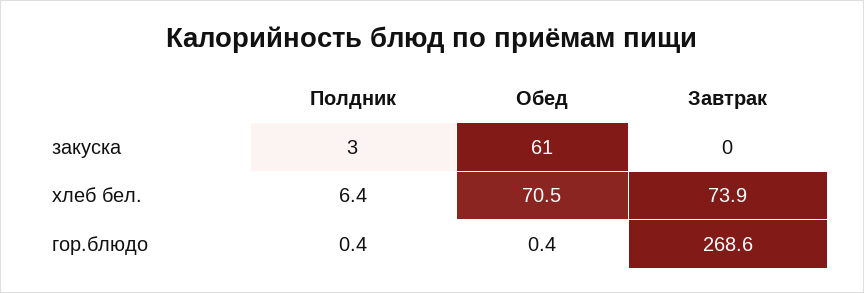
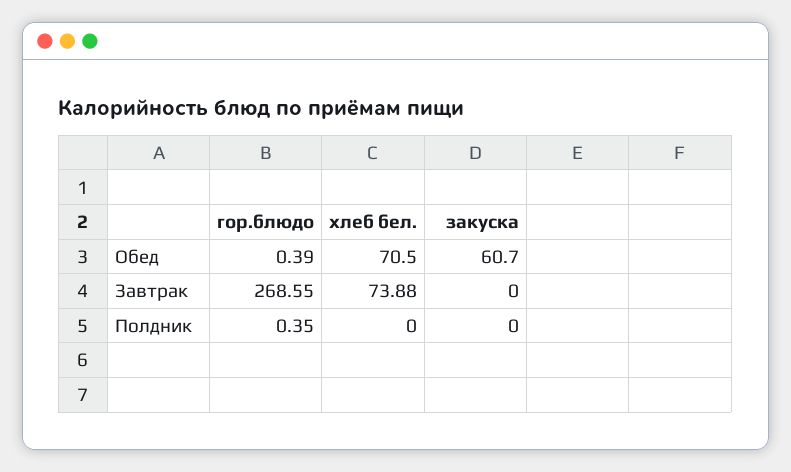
Полдник, закуска: 3 -> 0
Полдник, хлеб бел.: 6.4 -> 0

